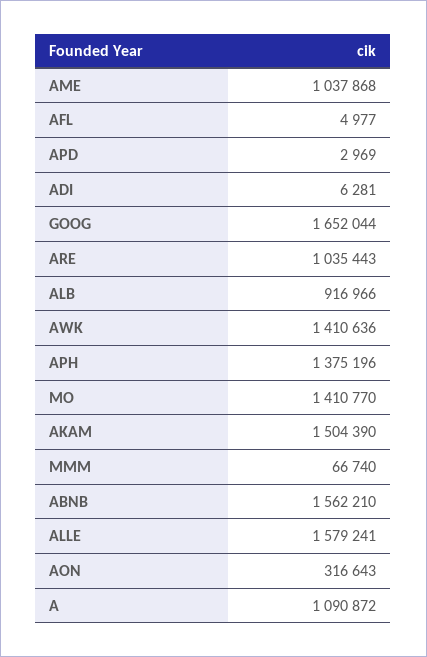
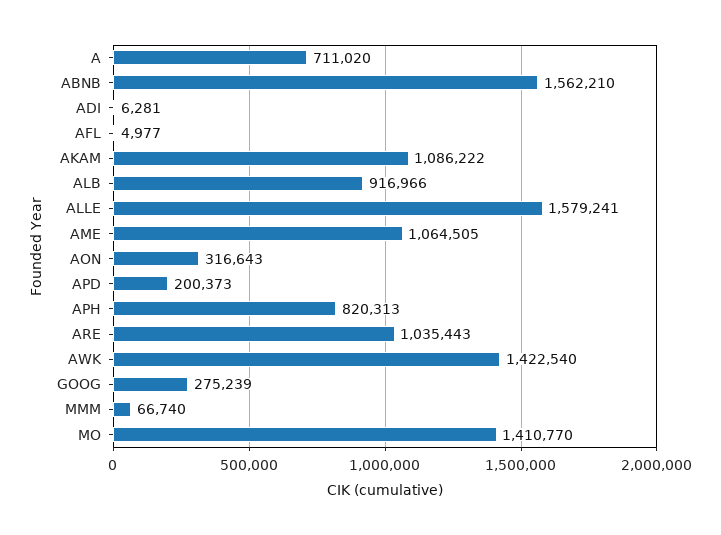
AME: 1037868 -> 1064505
APD: 2969 -> 200373
GOOG: 1652044 -> 275239
AWK: 1410636 -> 1422540
APH: 1375196 -> 820313
AKAM: 1504390 -> 1086222
A: 1090872 -> 711020

